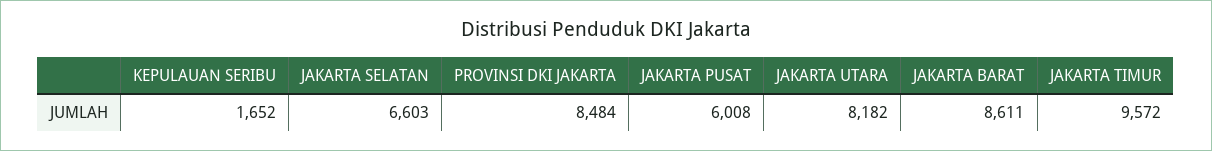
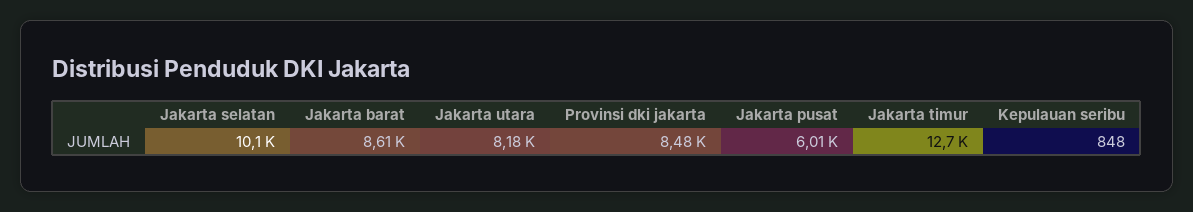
KEPULAUAN SERIBU: 1652 -> 848
JAKARTA SELATAN: 6603 -> 10100
JAKARTA TIMUR: 9572 -> 12700

